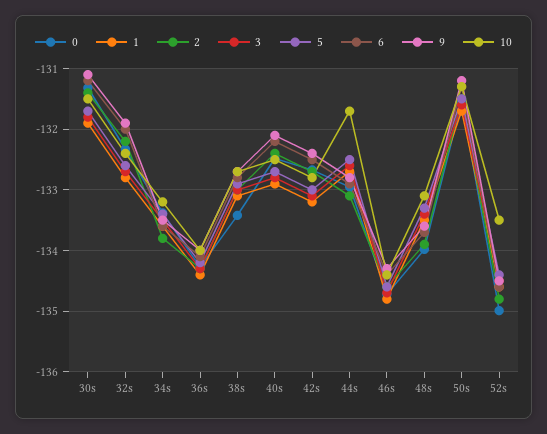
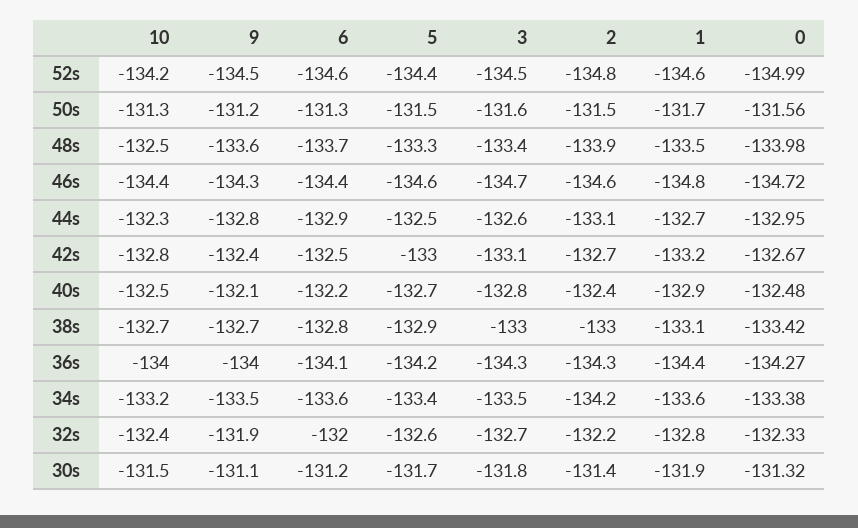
2, 34s: -133.8 -> -134.2
10, 44s: -131.7 -> -132.3
10, 48s: -133.1 -> -132.5
10, 52s: -133.5 -> -134.2

